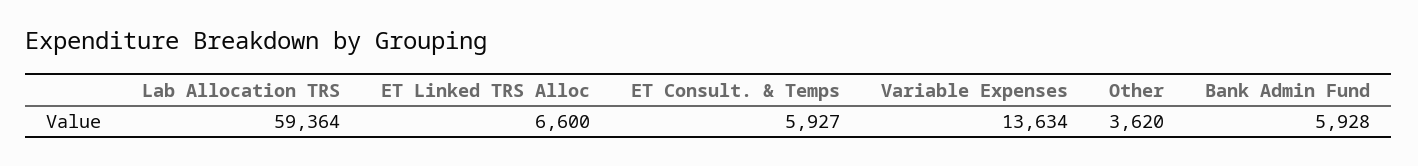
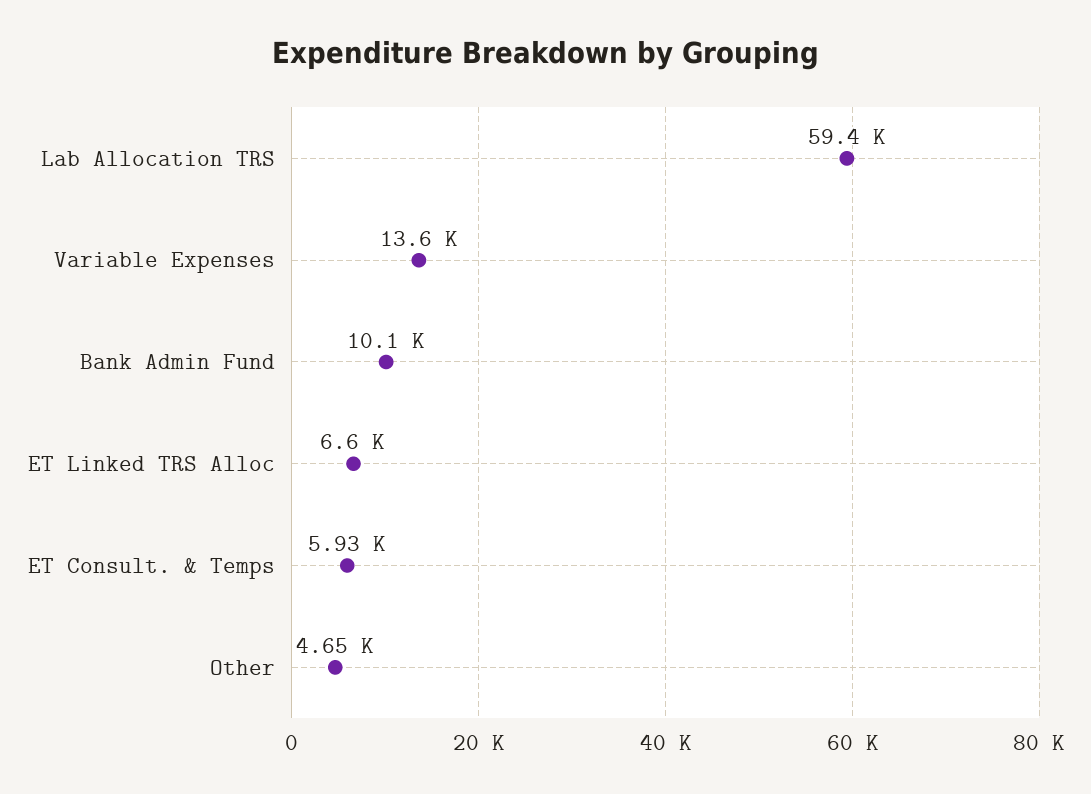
Other: 3620 -> 4650
Bank Admin Fund: 5928 -> 10100

